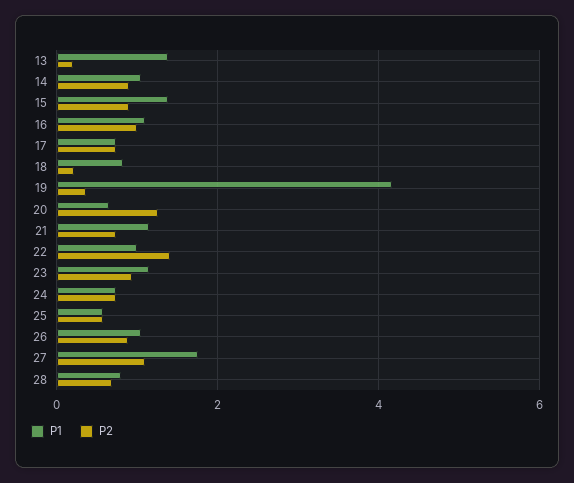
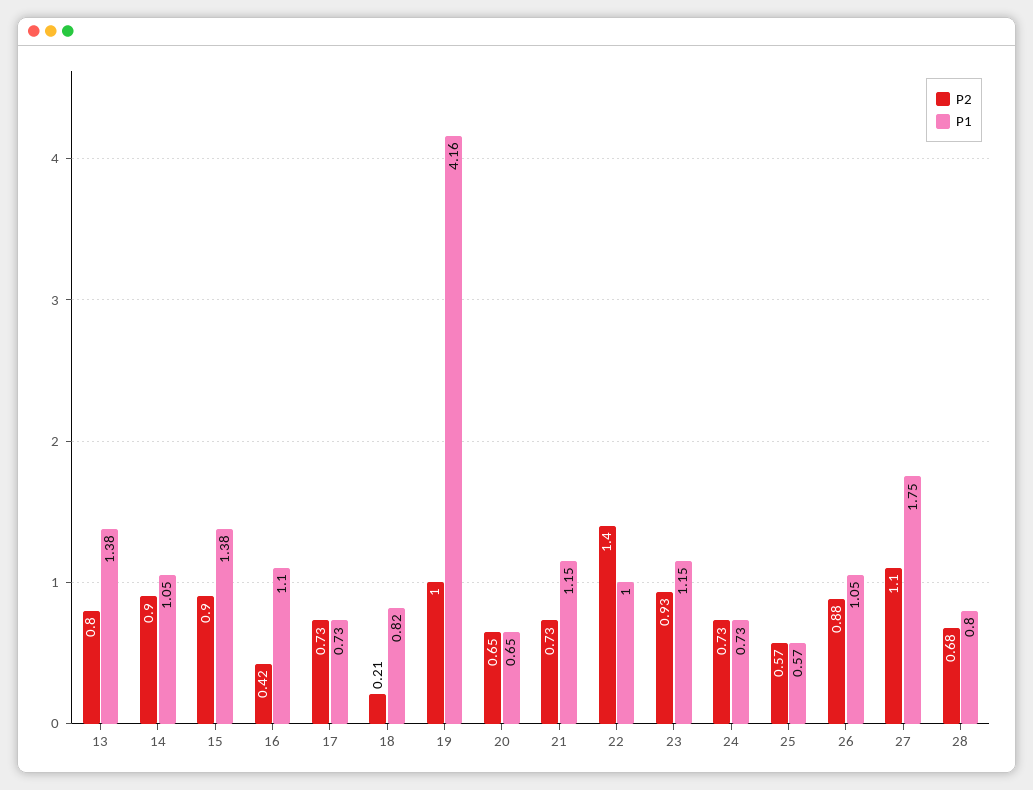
P2, 13: 0.2 -> 0.8
P2, 16: 1 -> 0.42
P2, 19: 0.4 -> 1
P2, 20: 1.2 -> 0.65

